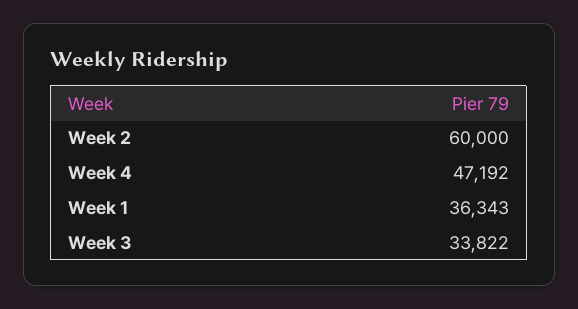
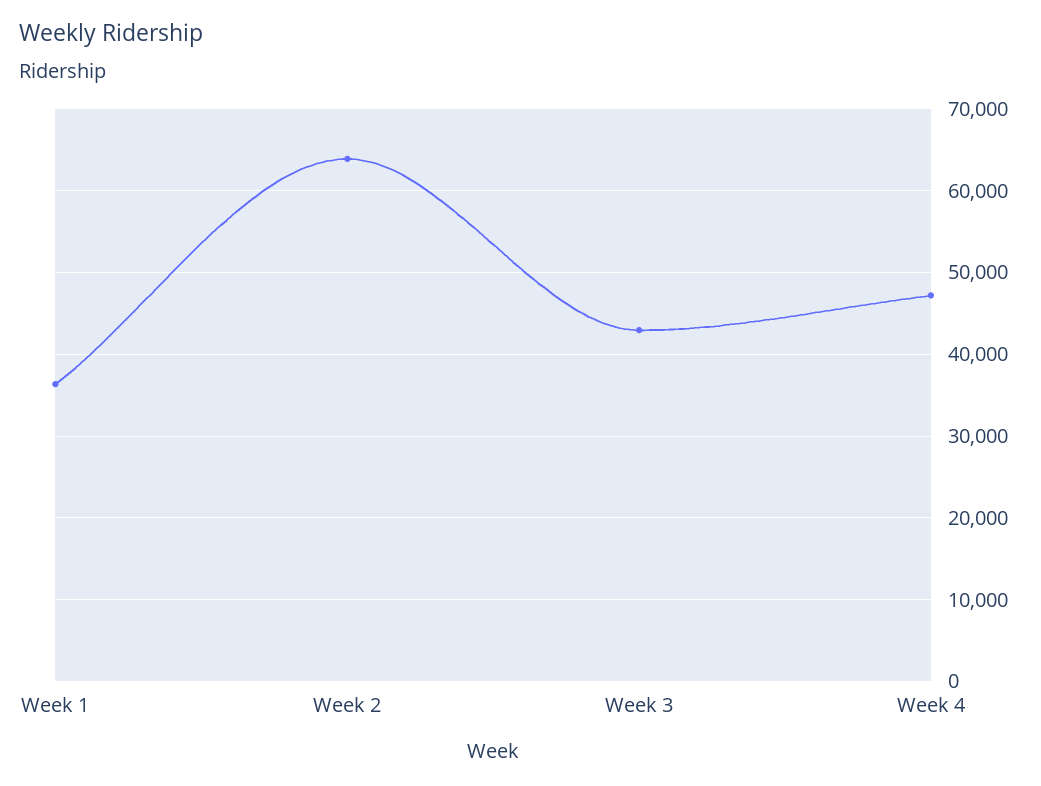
Week 2: 60000 -> 64000
Week 3: 33822 -> 43000

